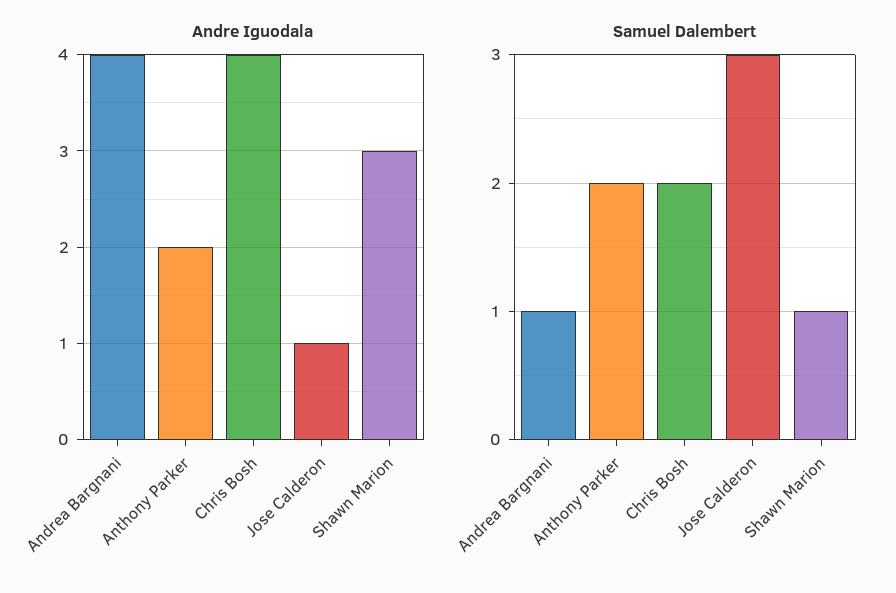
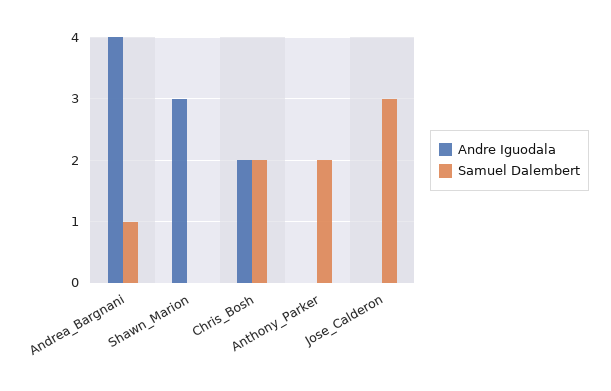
Andre Iguodala, Anthony Parker: 2 -> 0
Andre Iguodala, Chris Bosh: 4 -> 2
Andre Iguodala, Jose Calderon: 1 -> 0
Samuel Dalembert, Shawn Marion: 1 -> 0

